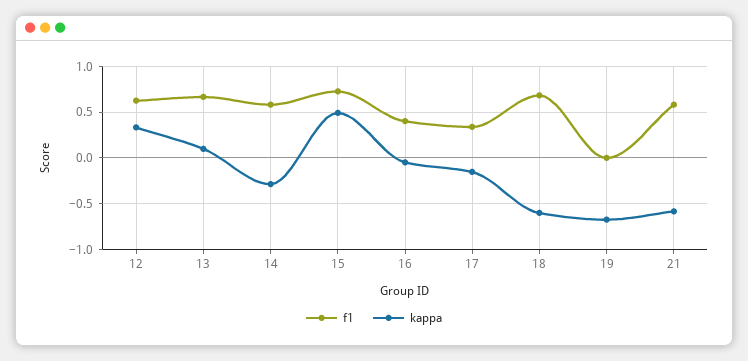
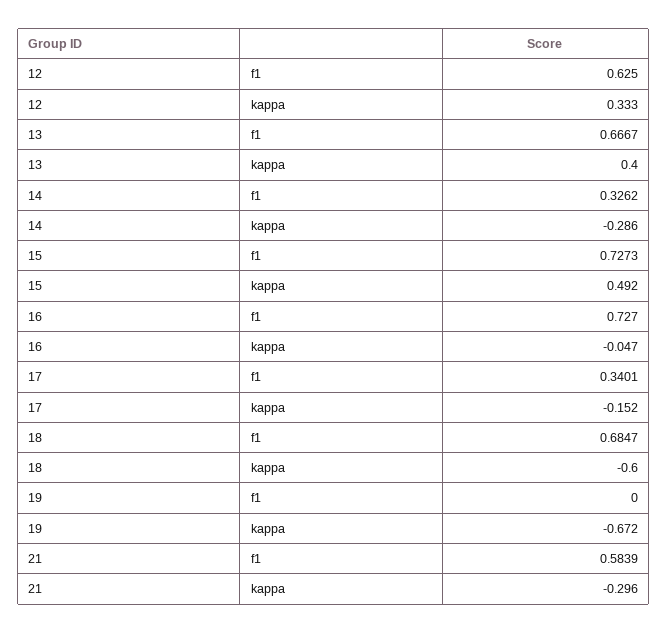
kappa, 13: 0.1 -> 0.4
f1, 14: 0.6 -> 0.3262
f1, 16: 0.4 -> 0.727
kappa, 21: -0.6 -> -0.296

